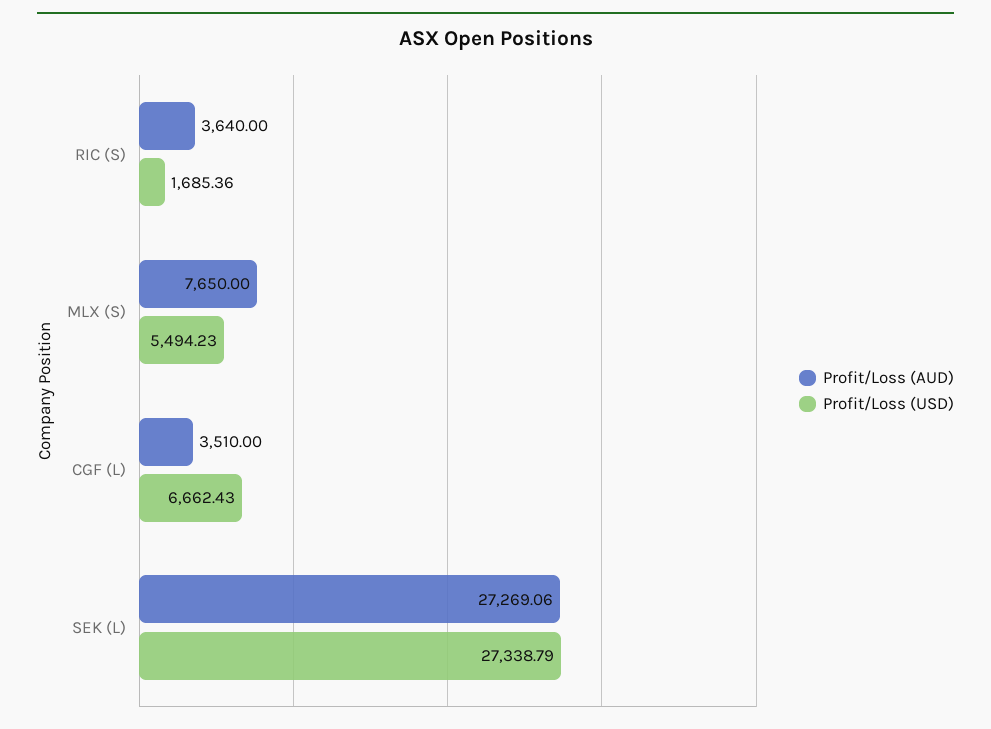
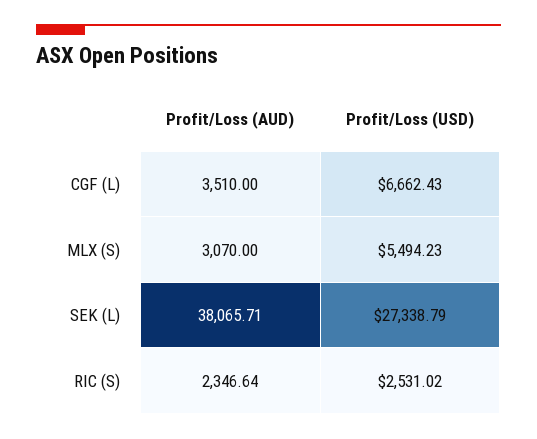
Profit/Loss (AUD), RIC (S): 3640 -> 2346.64
Profit/Loss (USD), RIC (S): 1685.36 -> 2531.02
Profit/Loss (AUD), MLX (S): 7650 -> 3070
Profit/Loss (AUD), SEK (L): 27269.06 -> 38065.71

